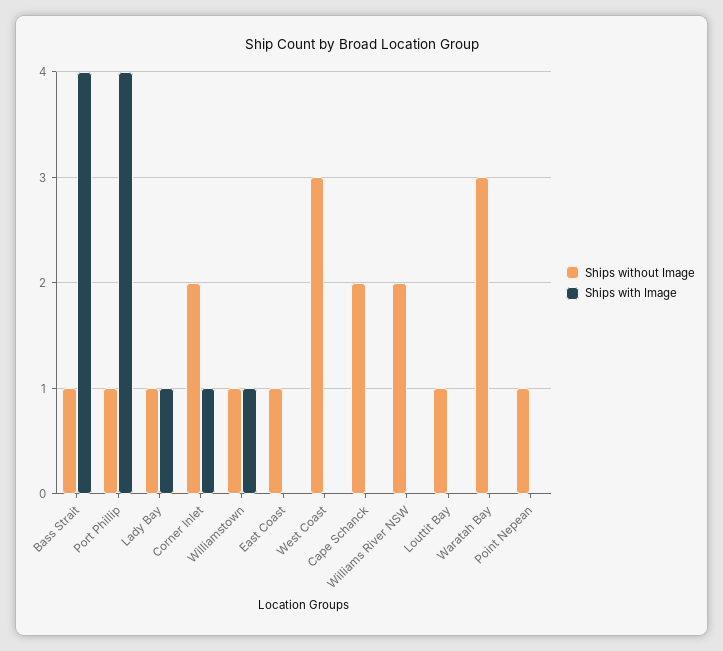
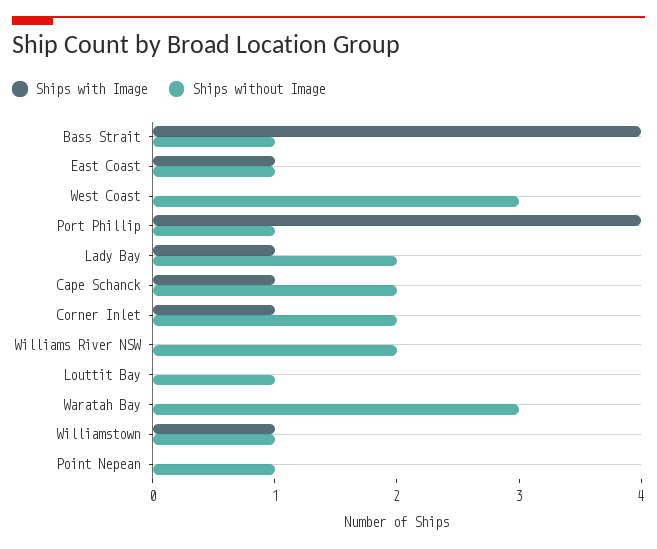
Ships without Image, Lady Bay: 1 -> 2
Ships with Image, East Coast: 0 -> 1
Ships with Image, Cape Schanck: 0 -> 1

